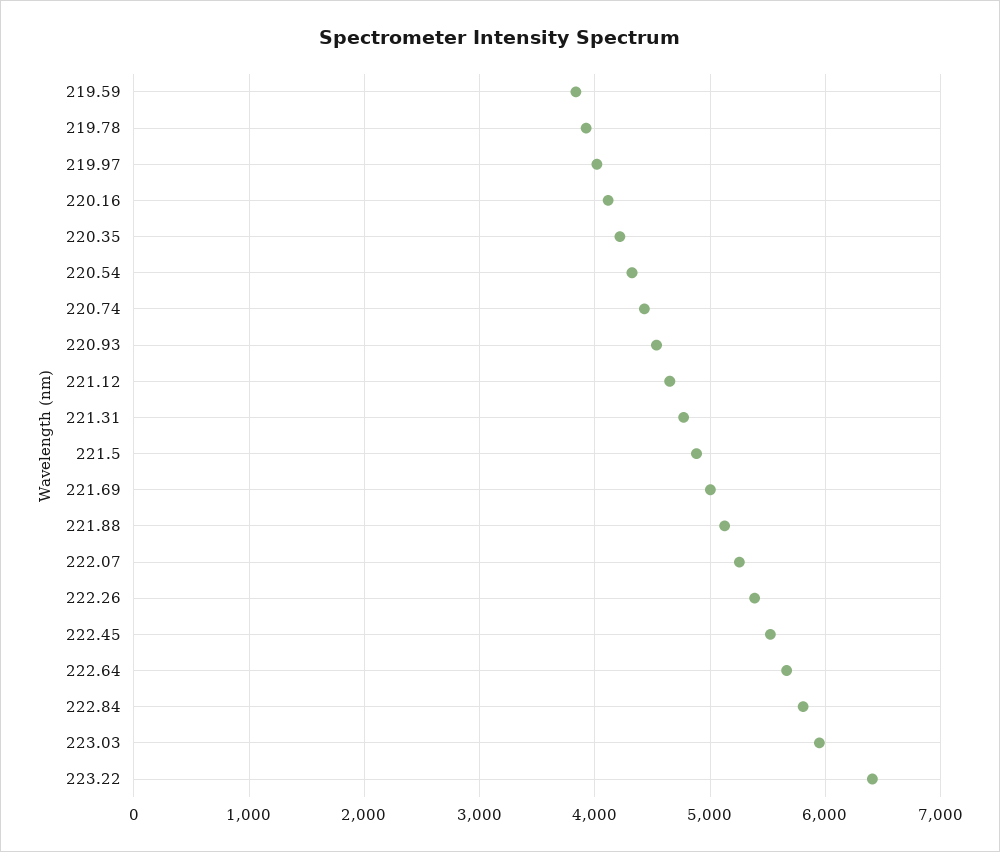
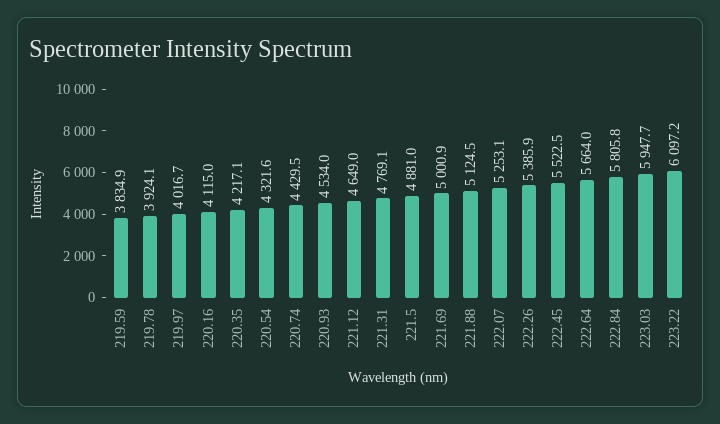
223.22: 6400 -> 6097.2

